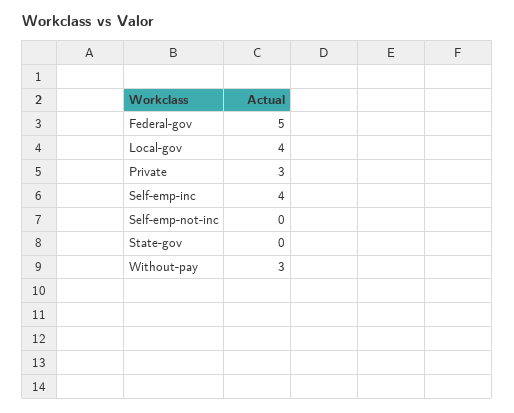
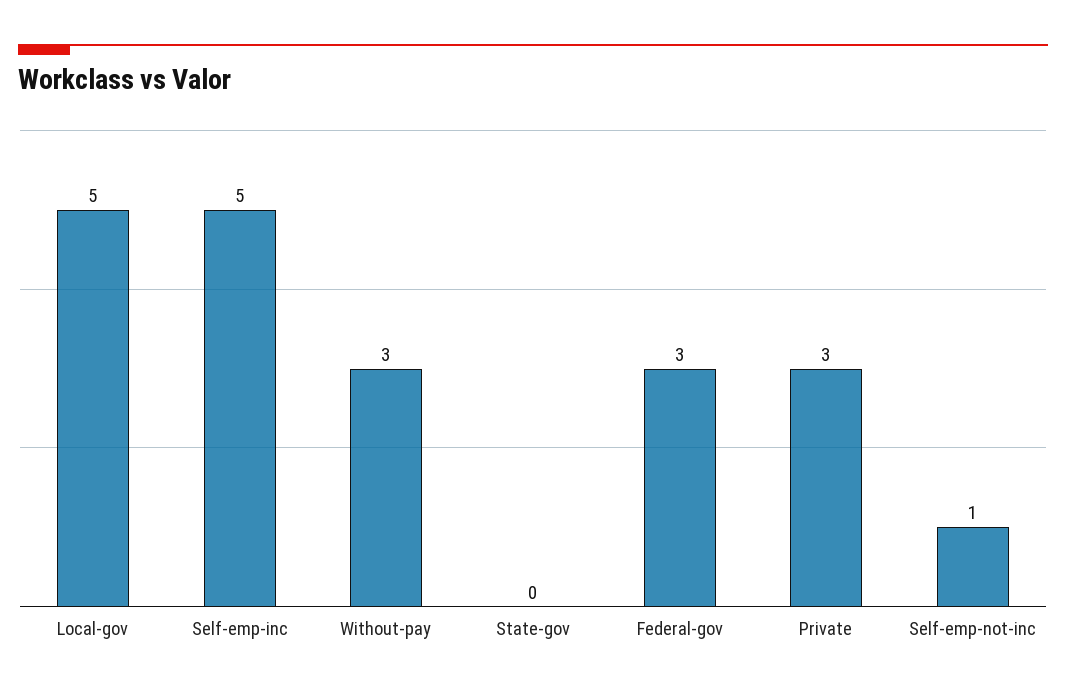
Federal-gov: 5 -> 3
Local-gov: 4 -> 5
Self-emp-inc: 4 -> 5
Self-emp-not-inc: 0 -> 1

